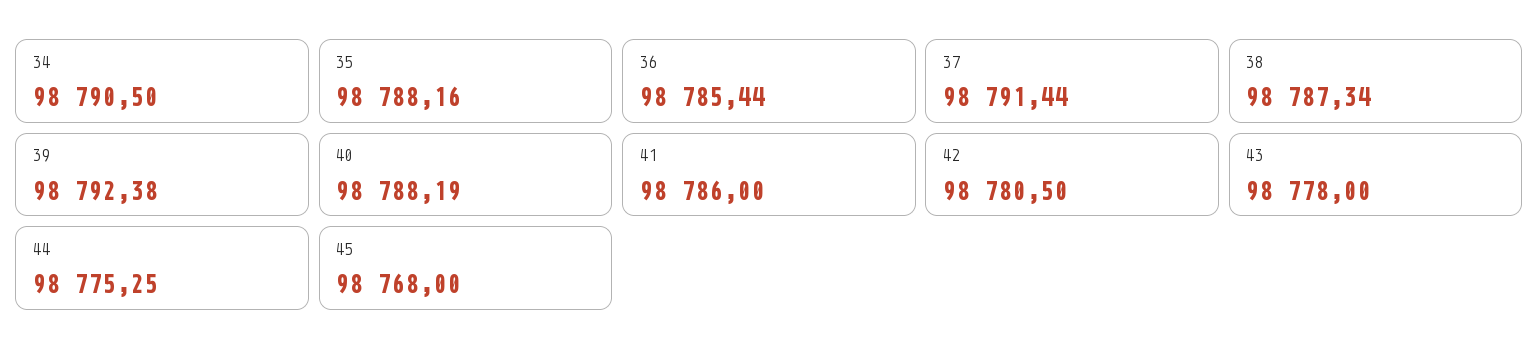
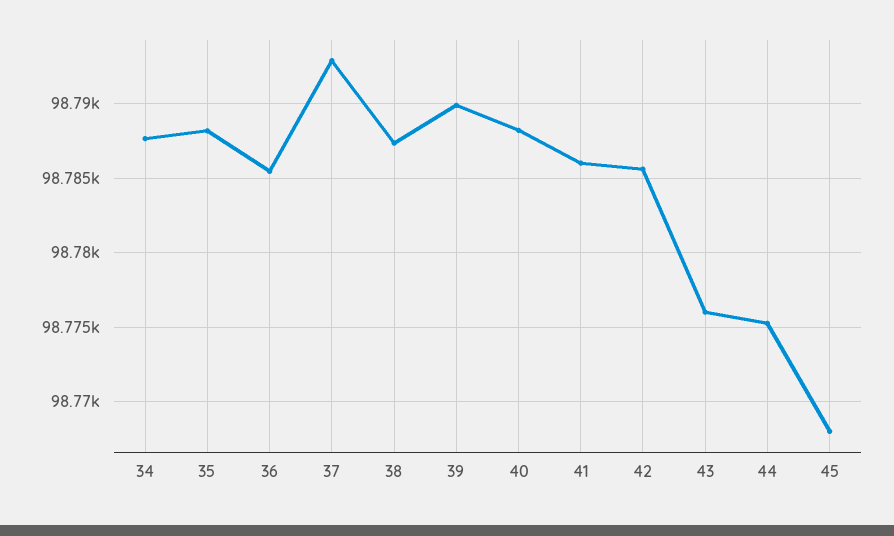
34: 98790.5 -> 98787.5
37: 98791.44 -> 98793
39: 98792.38 -> 98790
42: 98780.5 -> 98785.5
43: 98778 -> 98776

